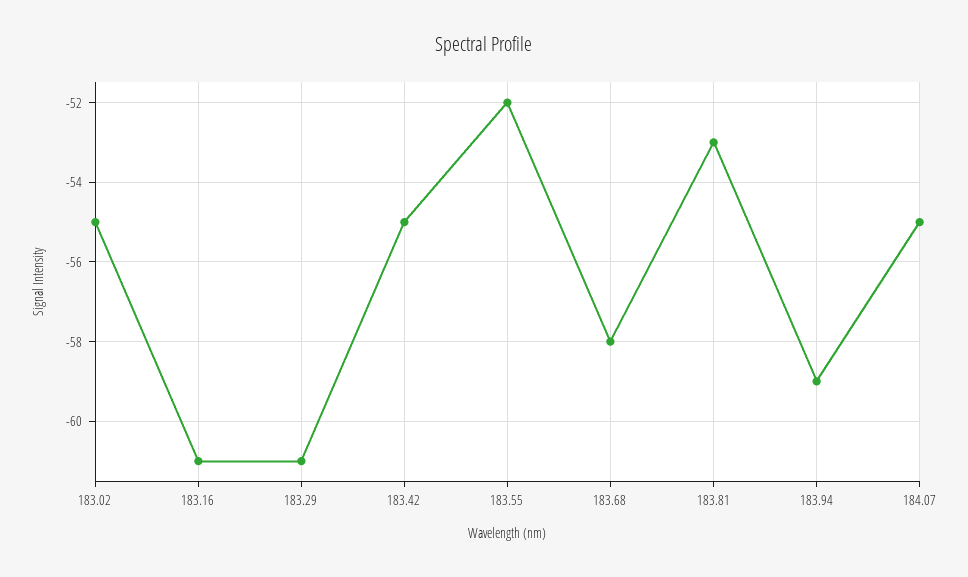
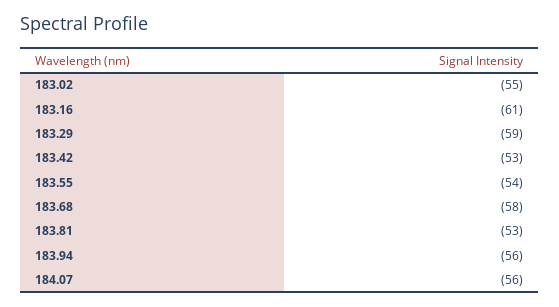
183.29: -61 -> -59
183.42: -55 -> -53
183.55: -52 -> -54
183.94: -59 -> -56
184.07: -55 -> -56

